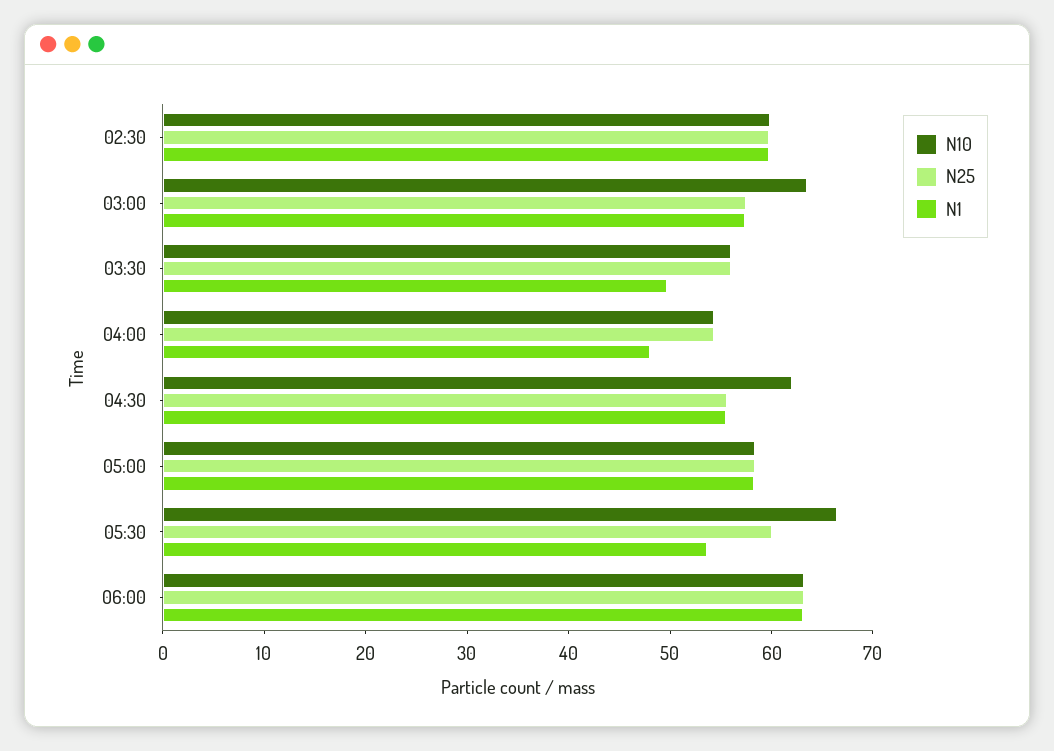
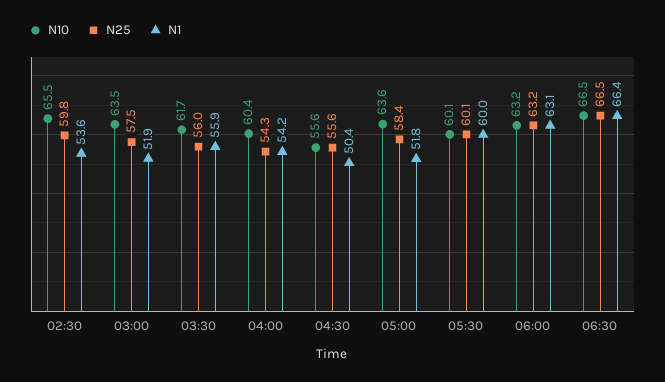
N10, 02:30: 60 -> 65.5
N1, 02:30: 60 -> 53.6
N1, 03:00: 58 -> 51.9
N10, 03:30: 56 -> 61.7
N1, 03:30: 50 -> 55.9
N10, 04:00: 54 -> 60.4
N1, 04:00: 48 -> 54.2
N10, 04:30: 62 -> 55.6
N1, 04:30: 56 -> 50.4
N10, 05:00: 58 -> 63.6
N1, 05:00: 58 -> 51.8
N10, 05:30: 66 -> 60.1
N1, 05:30: 54 -> 60
N10, 06:30: none -> 66.5
N25, 06:30: none -> 66.5
N1, 06:30: none -> 66.4

